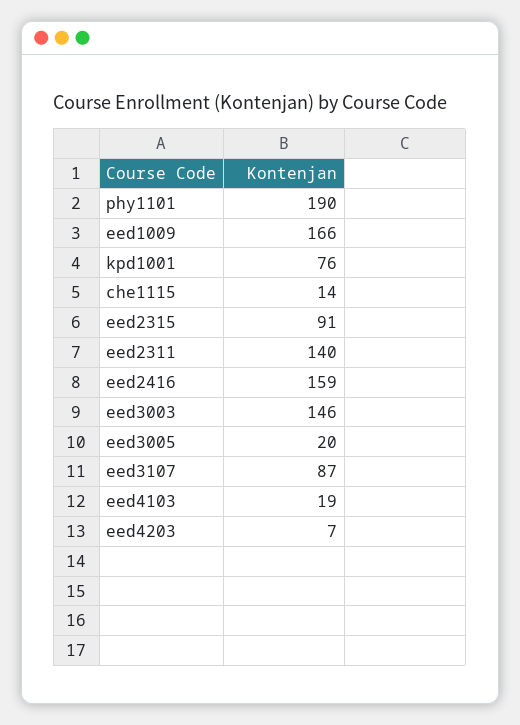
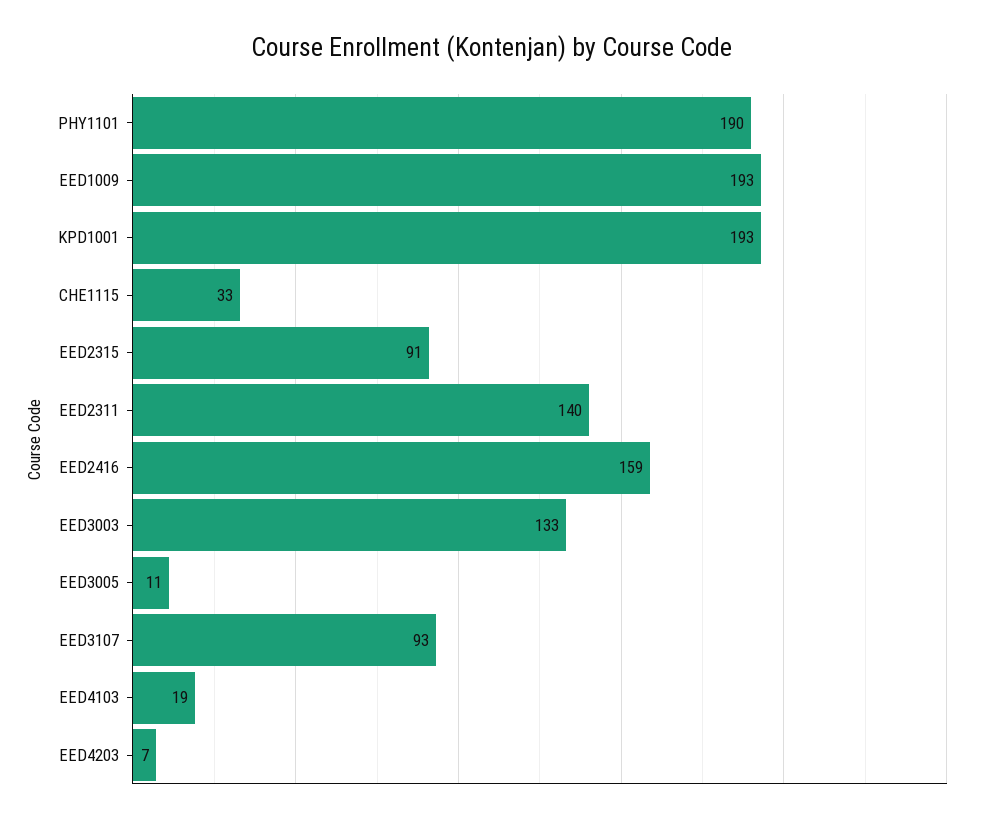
eed1009: 166 -> 193
kpd1001: 76 -> 193
che1115: 14 -> 33
eed3003: 146 -> 133
eed3005: 20 -> 11
eed3107: 87 -> 93

